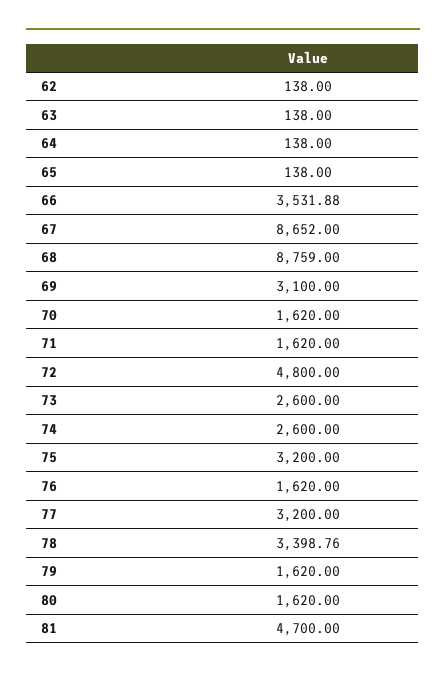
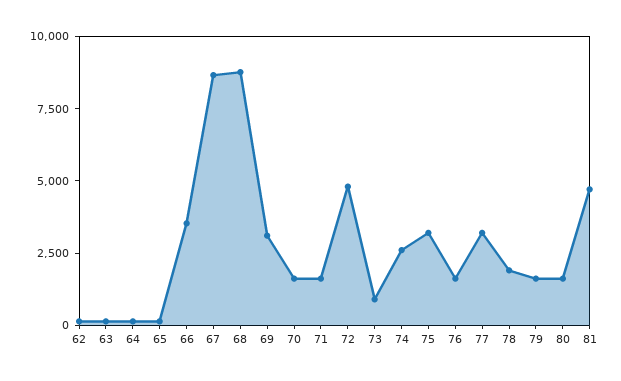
73: 2600 -> 1000
78: 3398.76 -> 2000

